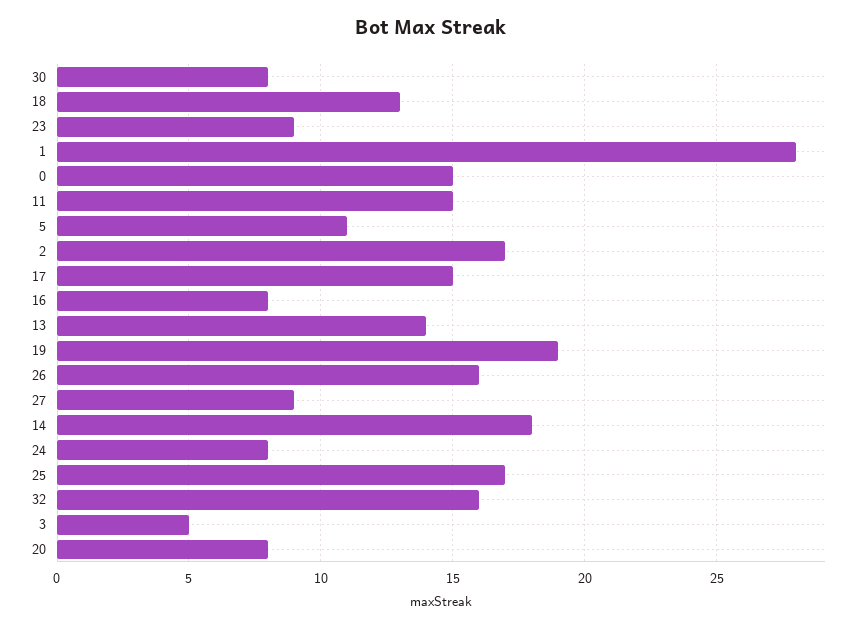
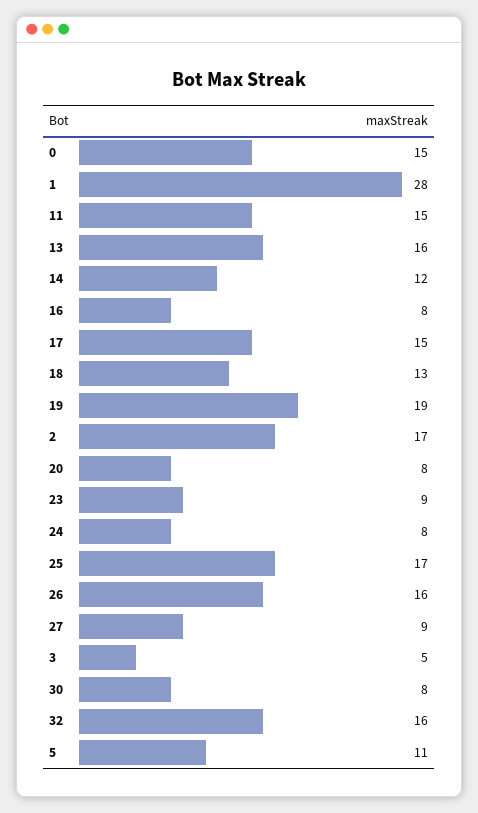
13: 14 -> 16
14: 18 -> 12

